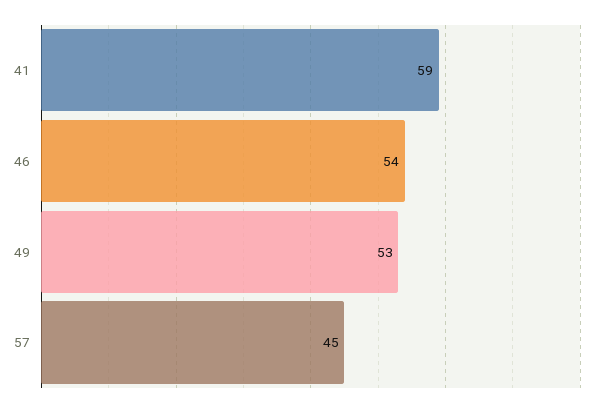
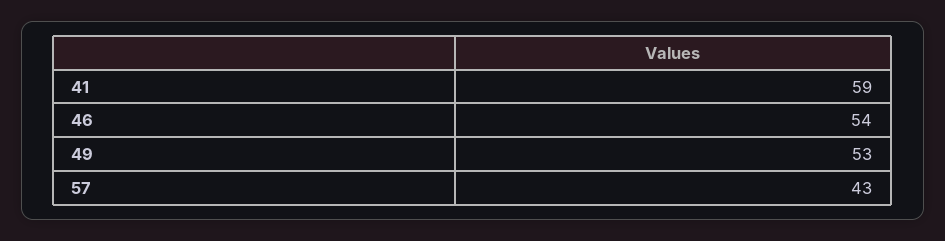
57: 45 -> 43

